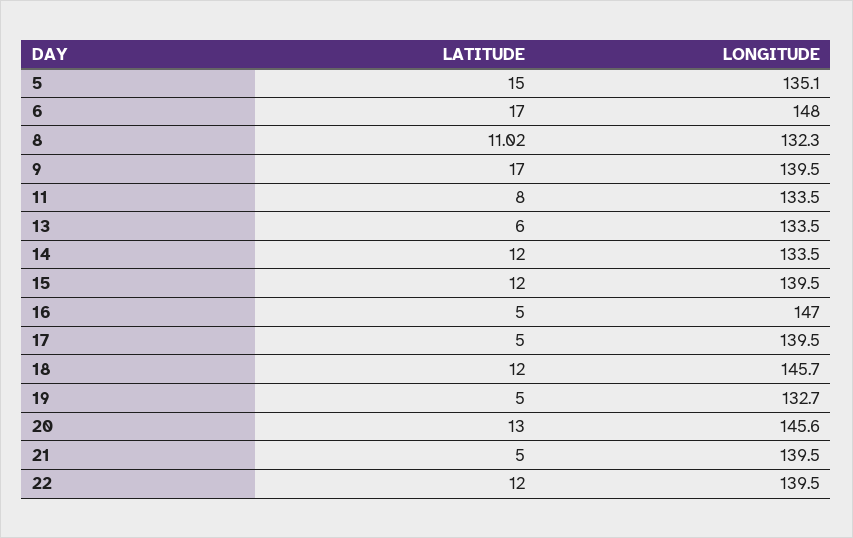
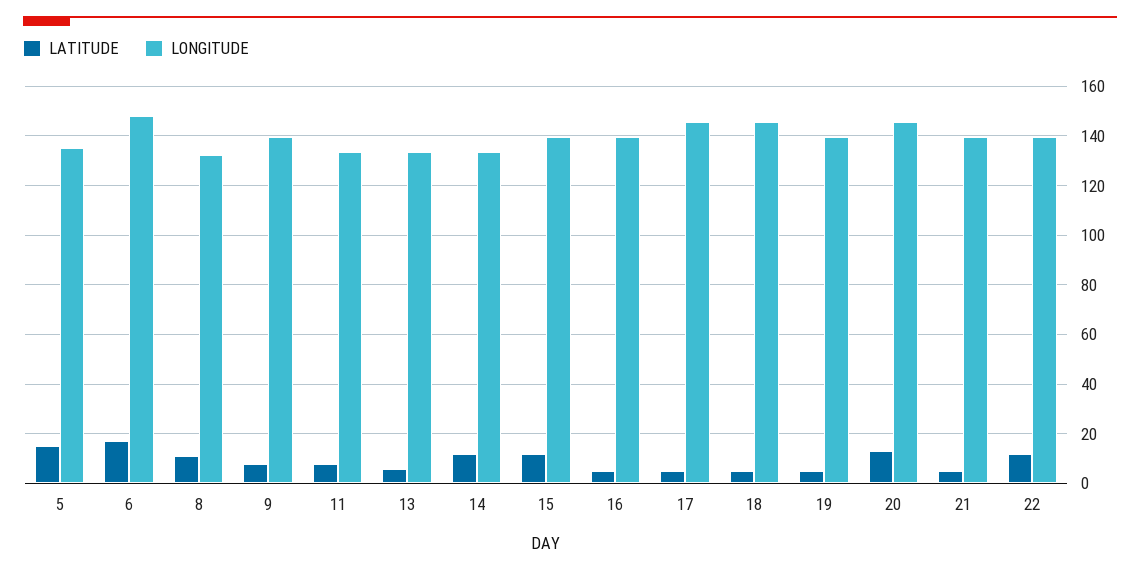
LATITUDE, 9: 17 -> 7.5
LONGITUDE, 16: 147 -> 140
LONGITUDE, 17: 139.5 -> 145
LATITUDE, 18: 12 -> 5
LONGITUDE, 19: 132.7 -> 140

